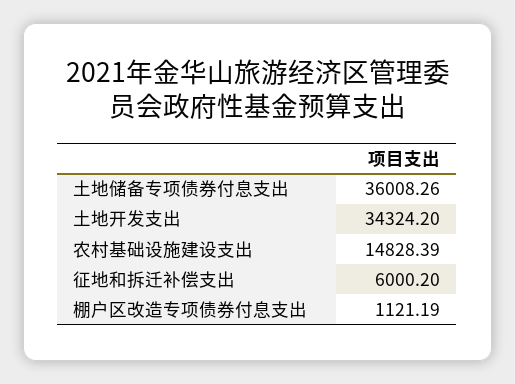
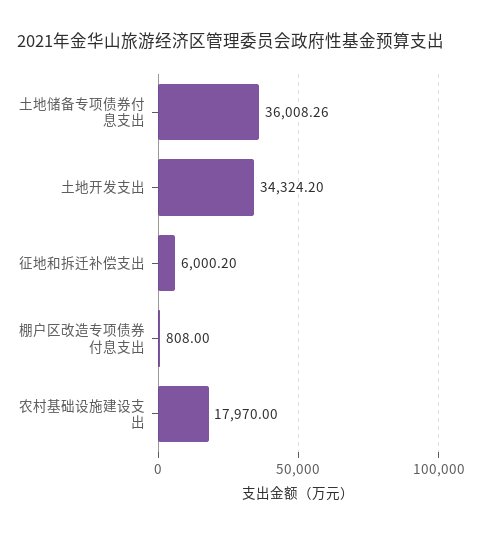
农村基础设施建设支出: 14828.39 -> 17970
棚户区改造专项债券付息支出: 1121.19 -> 808

